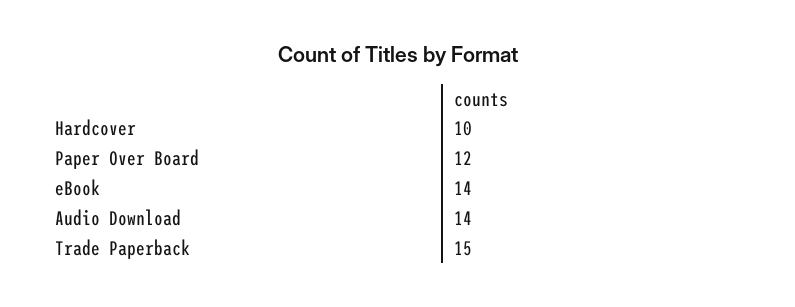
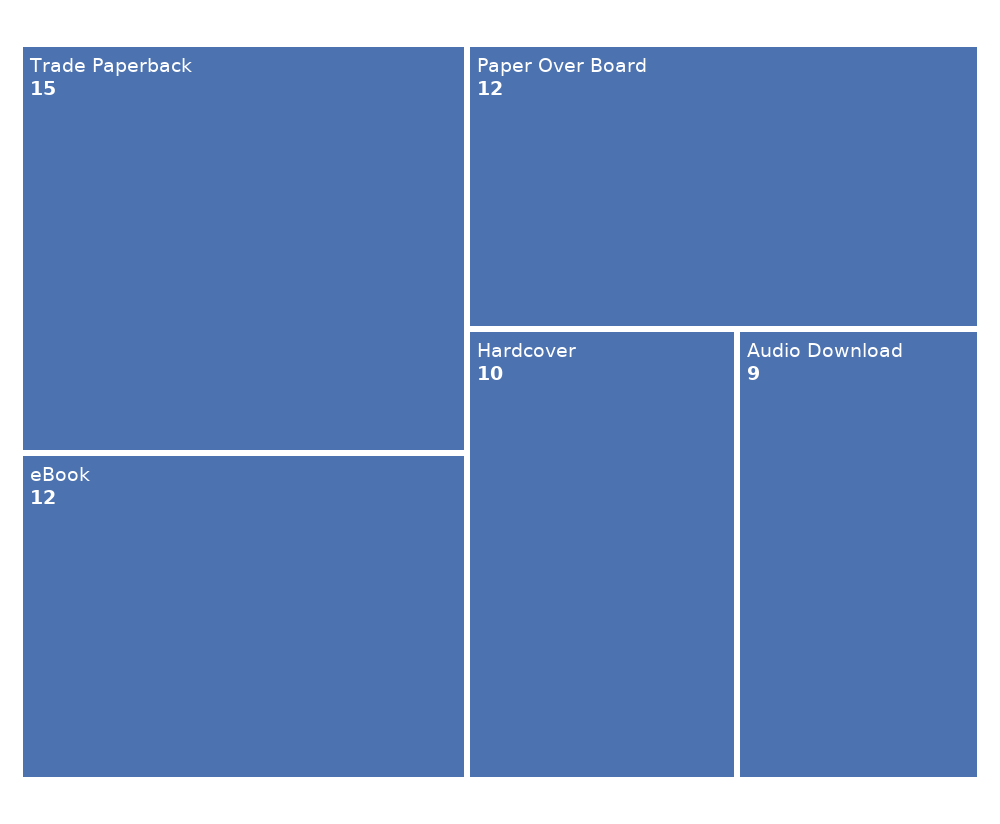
eBook: 14 -> 12
Audio Download: 14 -> 9

